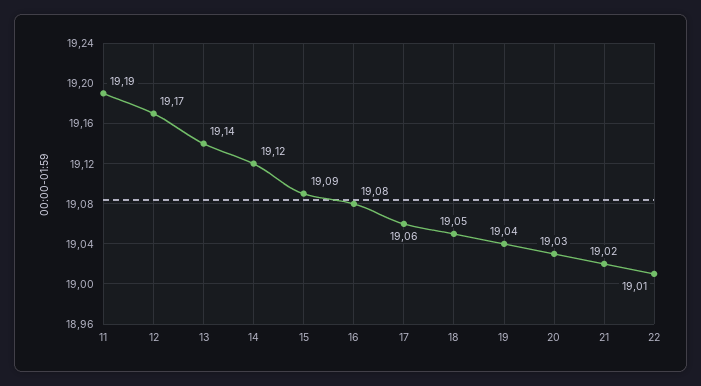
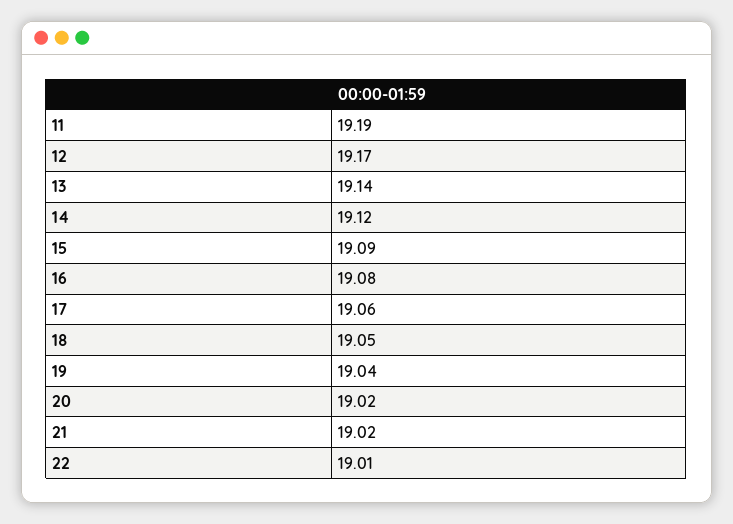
20: 19.03 -> 19.02

